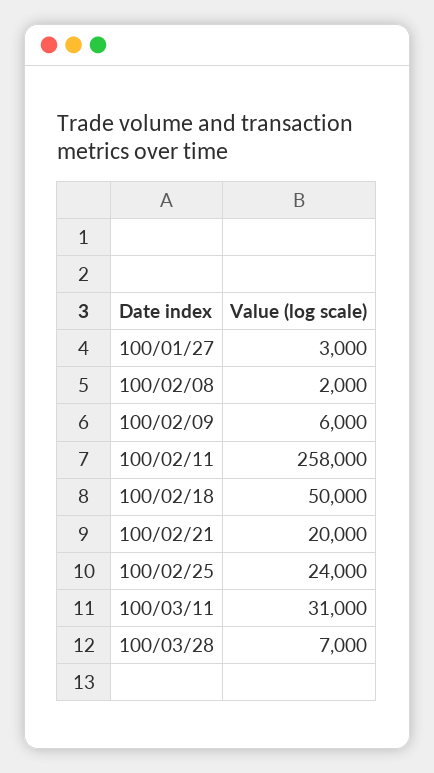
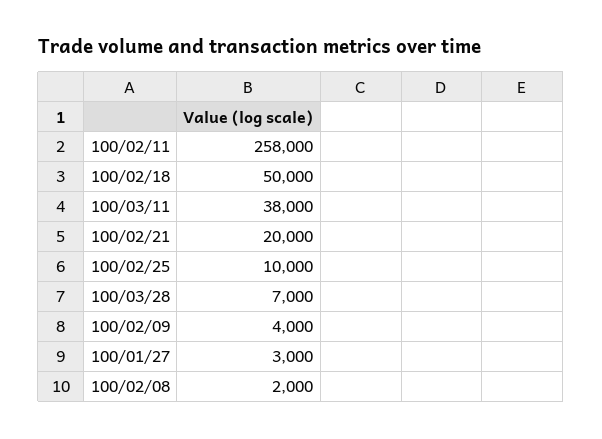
100/02/09: 6000 -> 4000
100/02/25: 24000 -> 10000
100/03/11: 31000 -> 38000

